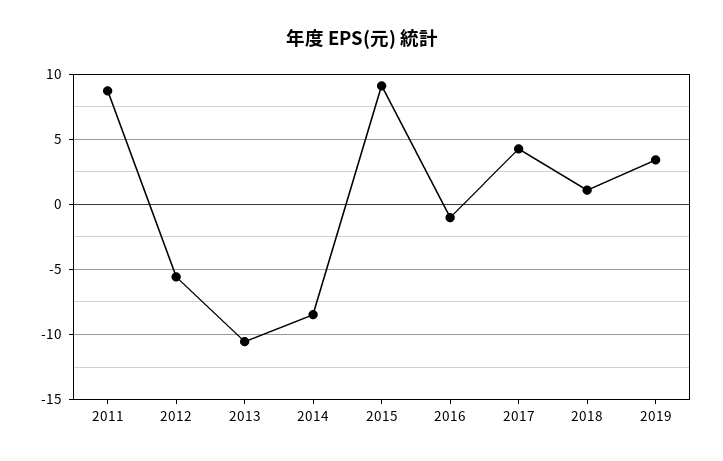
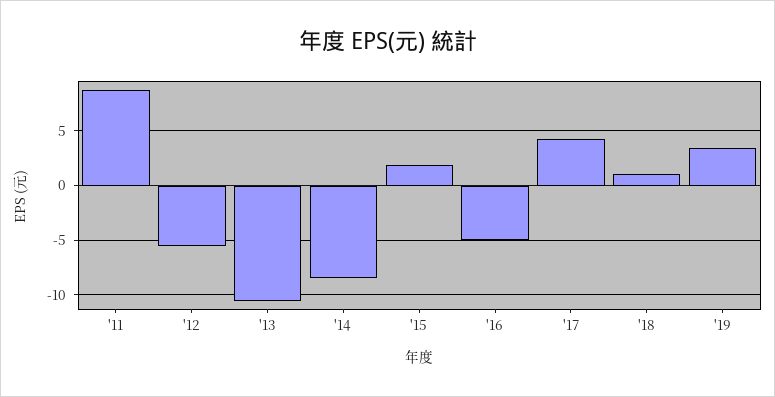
2015: 9 -> 2
2016: -1 -> -5

